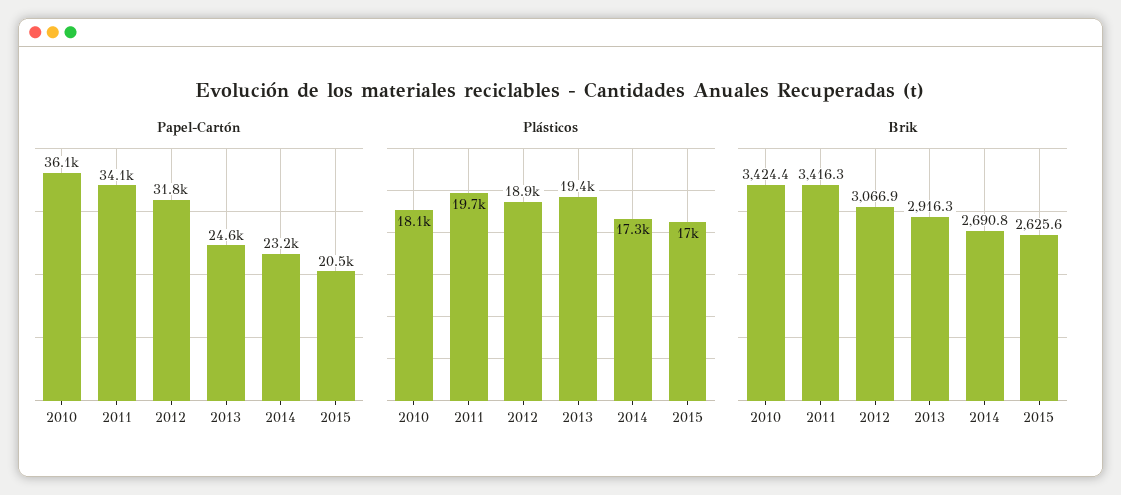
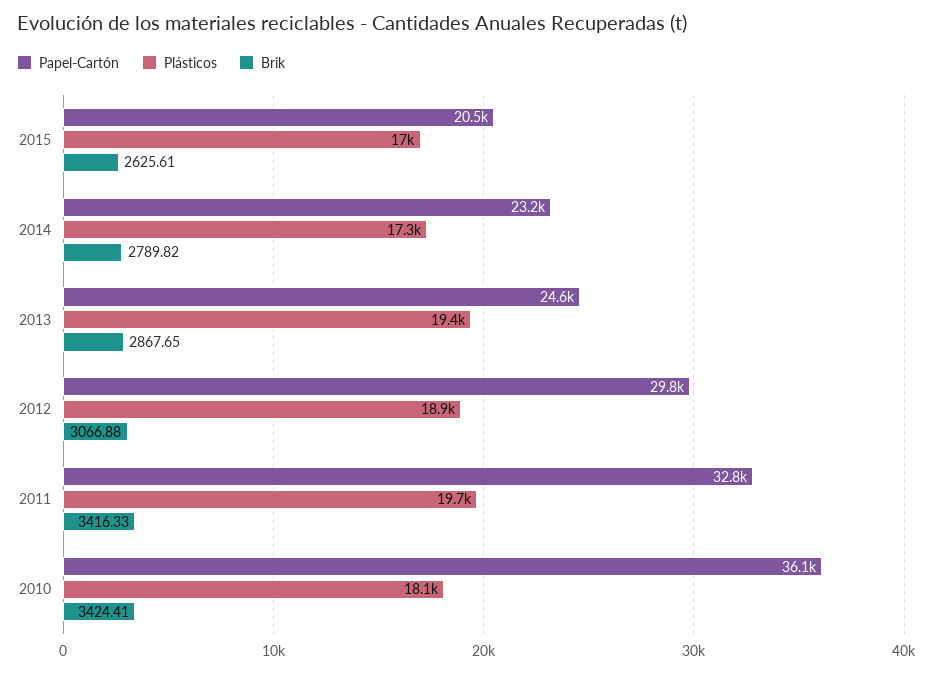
Papel-Cartón, 2011: 34100 -> 32800
Papel-Cartón, 2012: 31800 -> 29800
Brik, 2013: 2916.3 -> 2867.65
Brik, 2014: 2690.8 -> 2789.82

